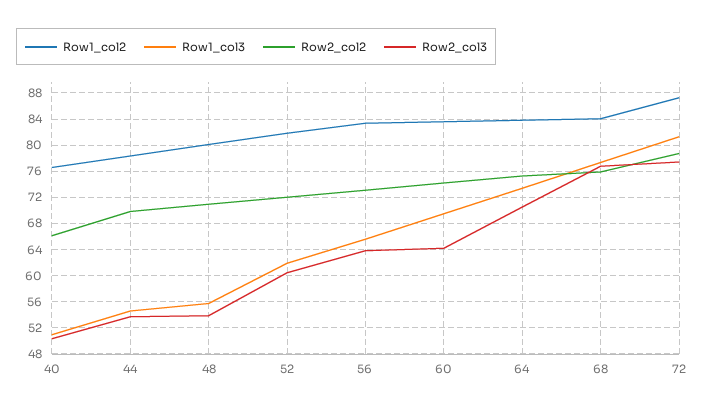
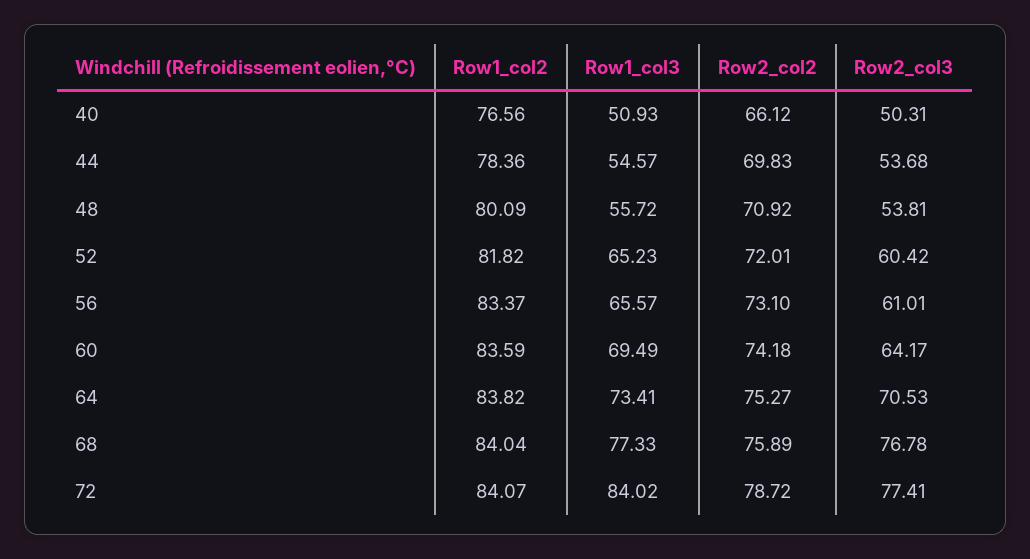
Row1_col3, 52: 62 -> 65.23
Row2_col3, 56: 64 -> 61.01
Row1_col2, 72: 87 -> 84.07
Row1_col3, 72: 81 -> 84.02

